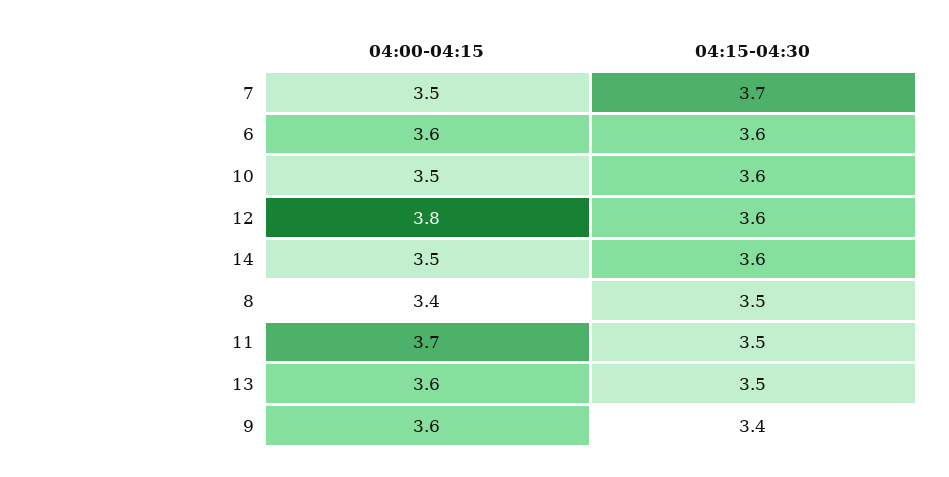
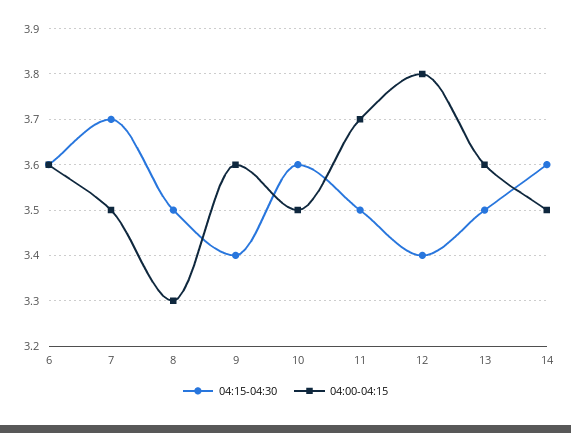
04:15-04:30, 12: 3.6 -> 3.4
04:00-04:15, 8: 3.4 -> 3.3

